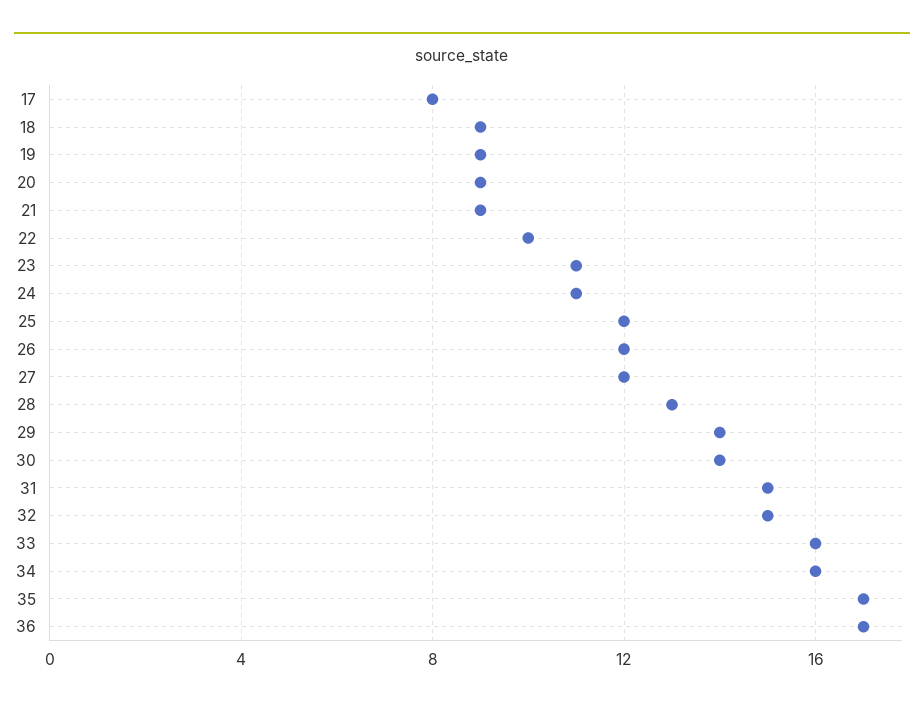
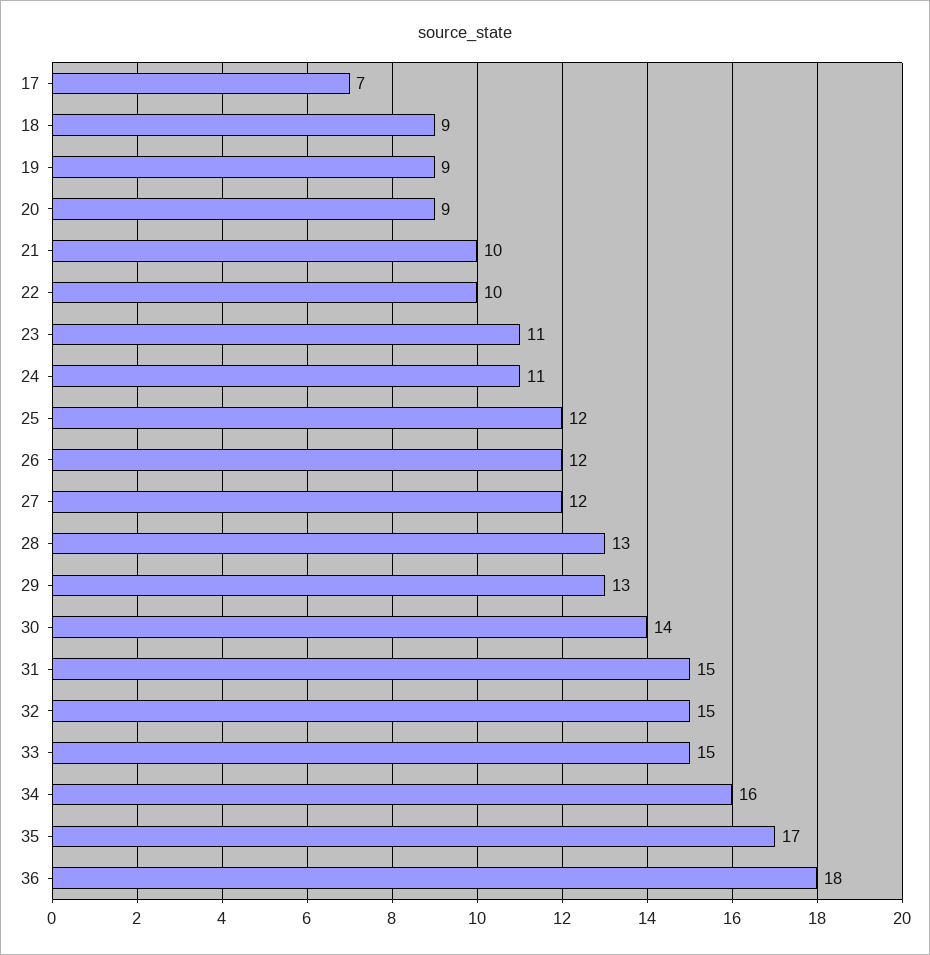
17: 8 -> 7
21: 9 -> 10
29: 14 -> 13
33: 16 -> 15
36: 17 -> 18

